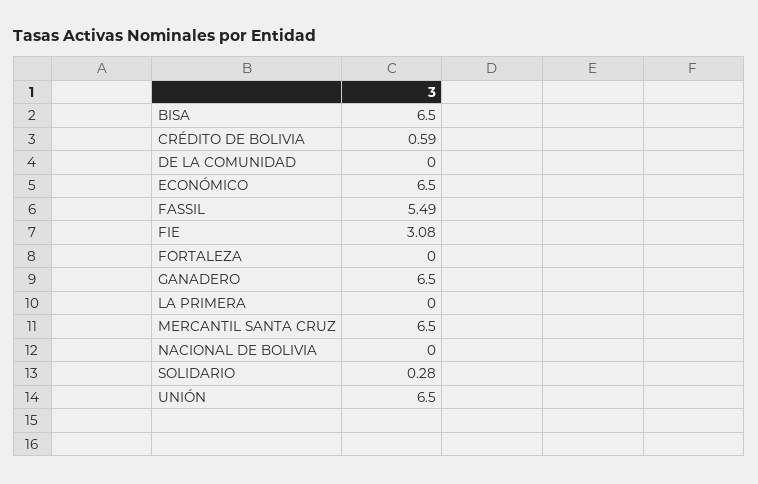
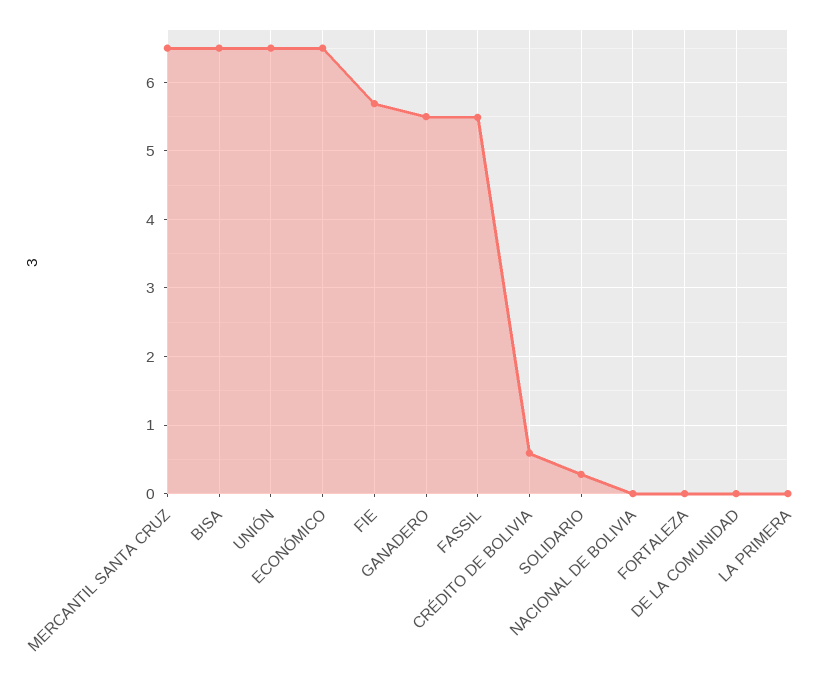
FIE: 3.08 -> 5.7
GANADERO: 6.5 -> 5.5

